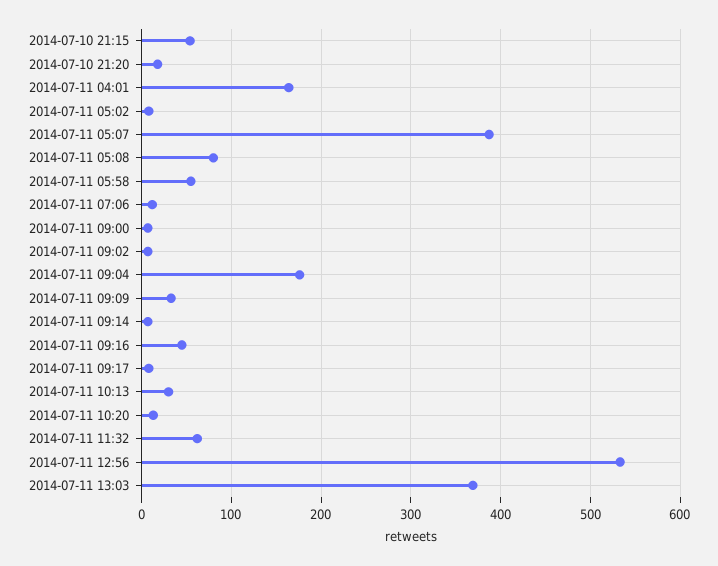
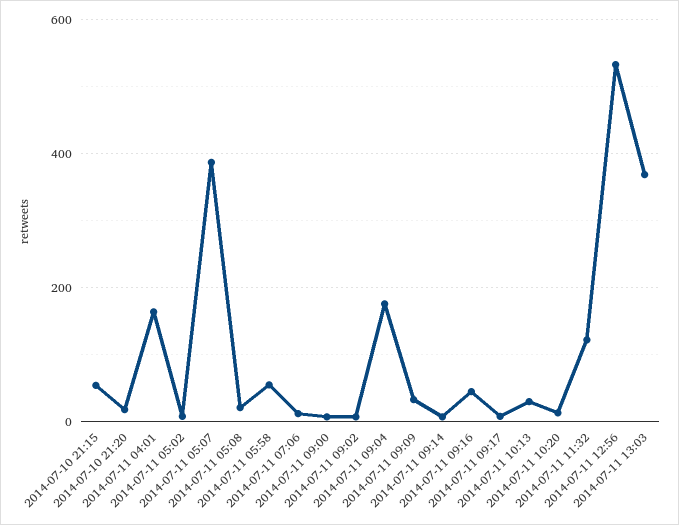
2014-07-11 05:08: 80 -> 20
2014-07-11 11:32: 60 -> 120

